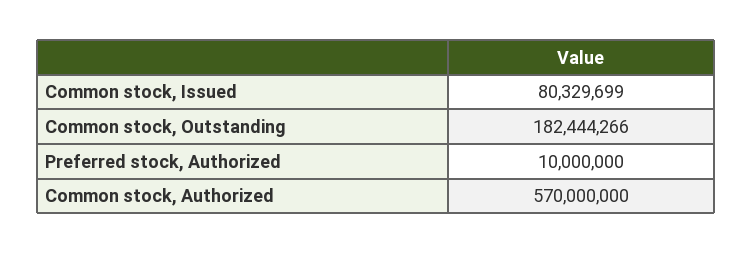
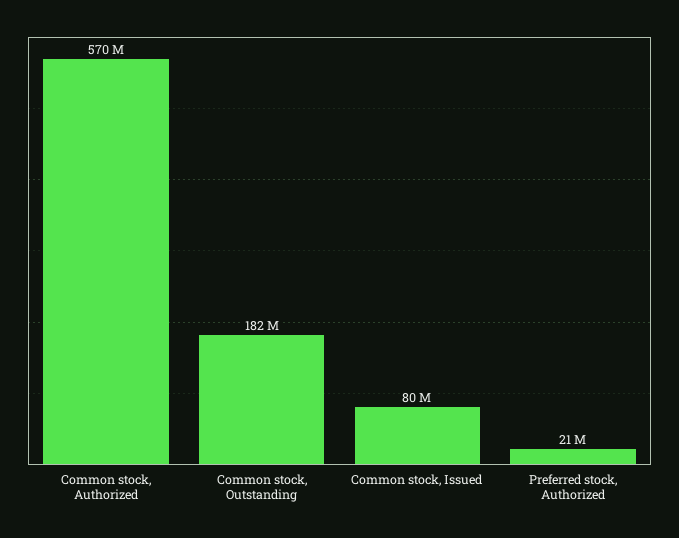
Preferred stock, Authorized: 10000000 -> 21000000

